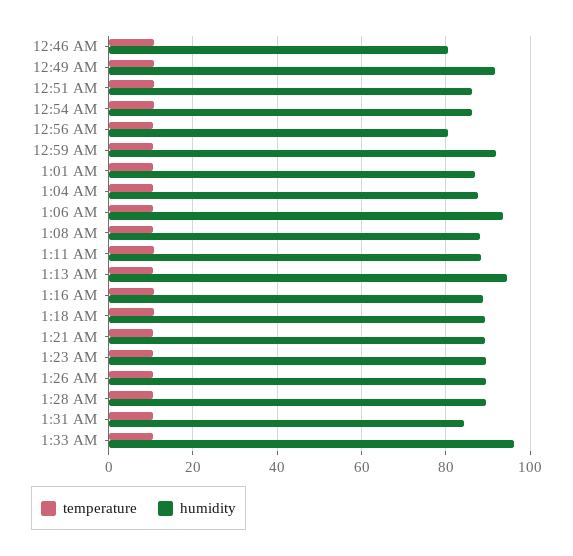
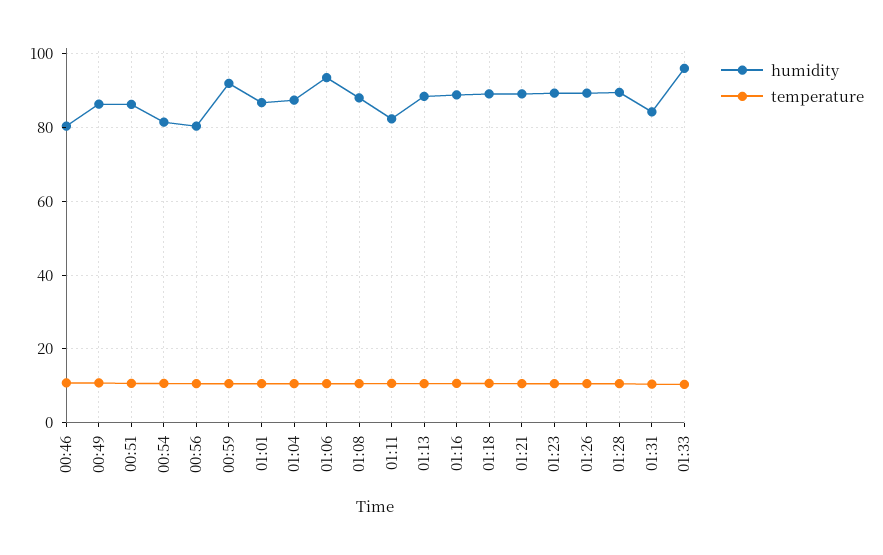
humidity, 12:49 AM: 92 -> 86
humidity, 12:54 AM: 86 -> 82
humidity, 1:11 AM: 88 -> 82
humidity, 1:13 AM: 94 -> 88

